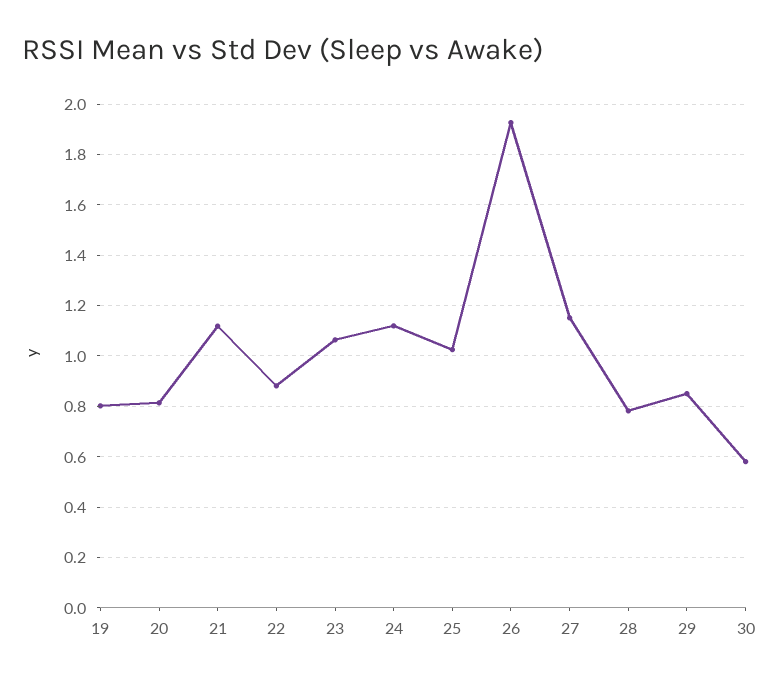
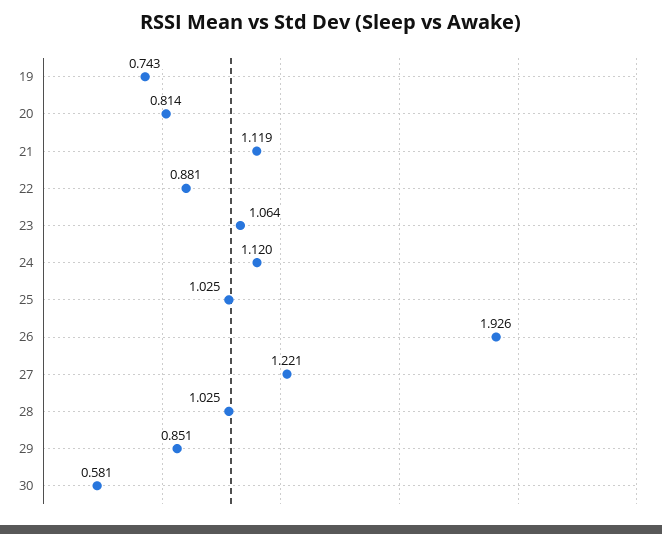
19: 0.8 -> 0.743
27: 1.15 -> 1.221
28: 0.775 -> 1.025

